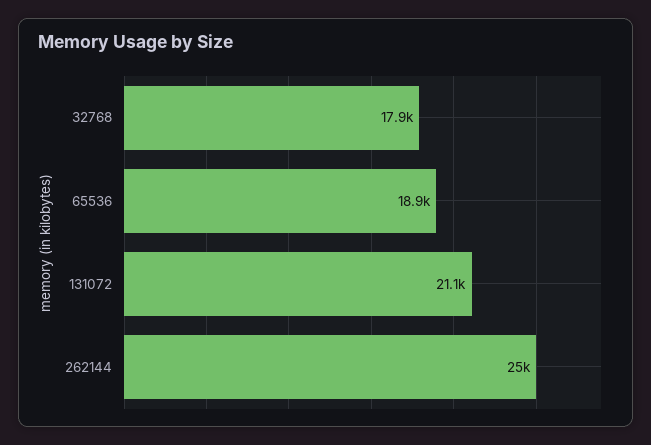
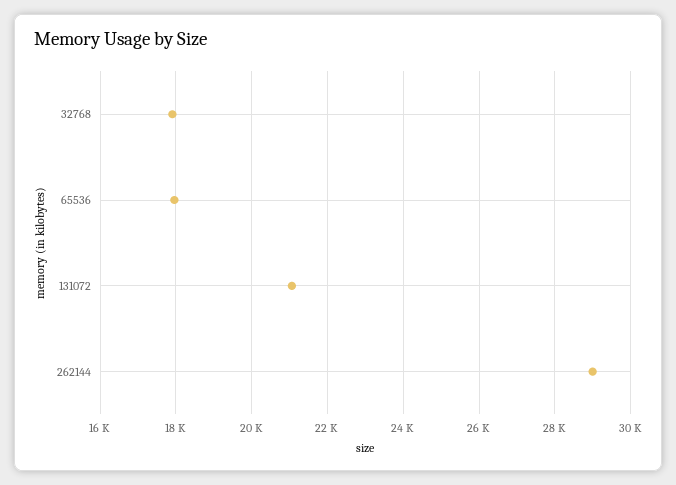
65536: 18900 -> 18000
262144: 25000 -> 29000

